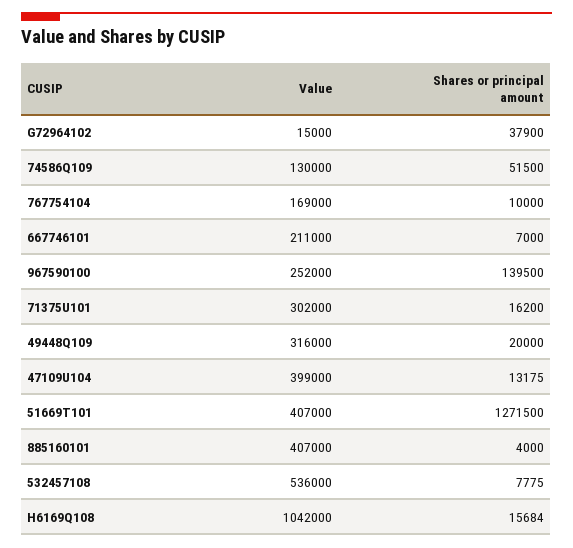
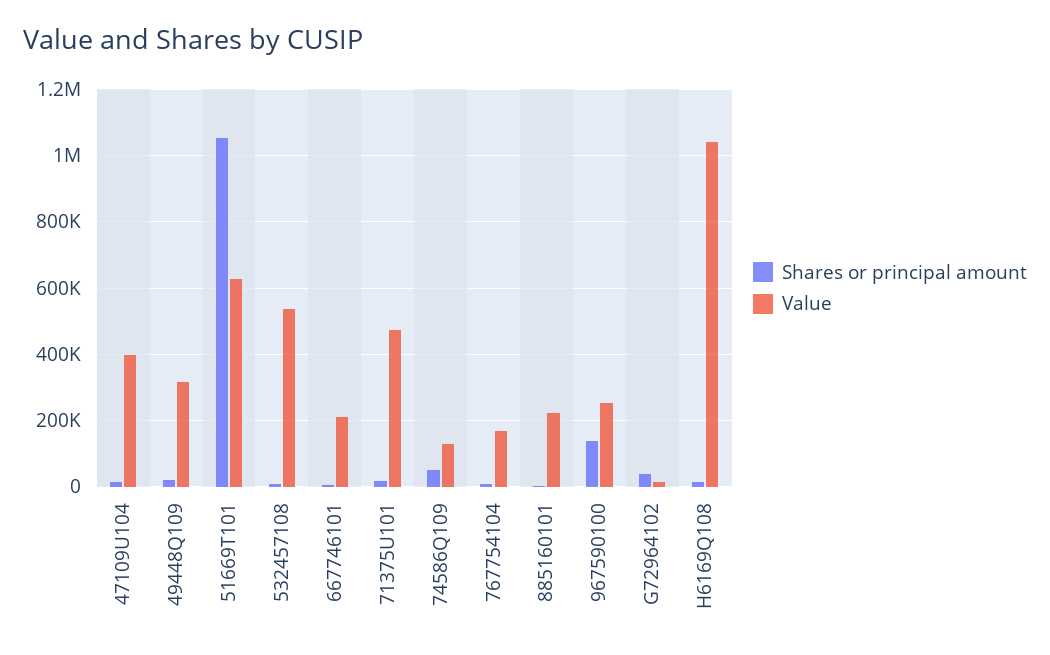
Value, 71375U101: 302000 -> 480000
Value, 51669T101: 407000 -> 620000
Shares or principal amount, 51669T101: 1271500 -> 1060000
Value, 885160101: 407000 -> 220000

